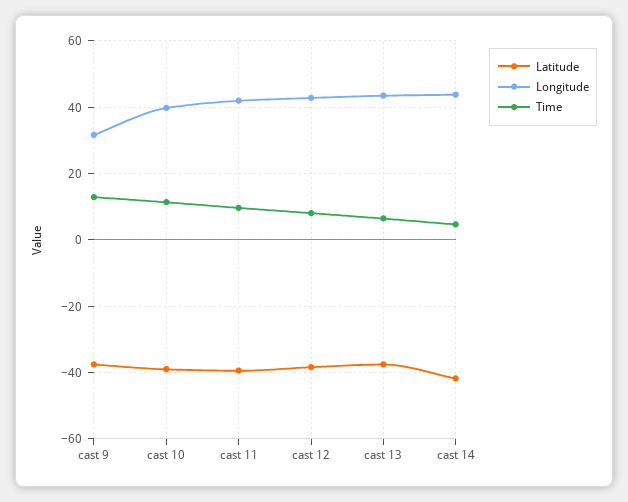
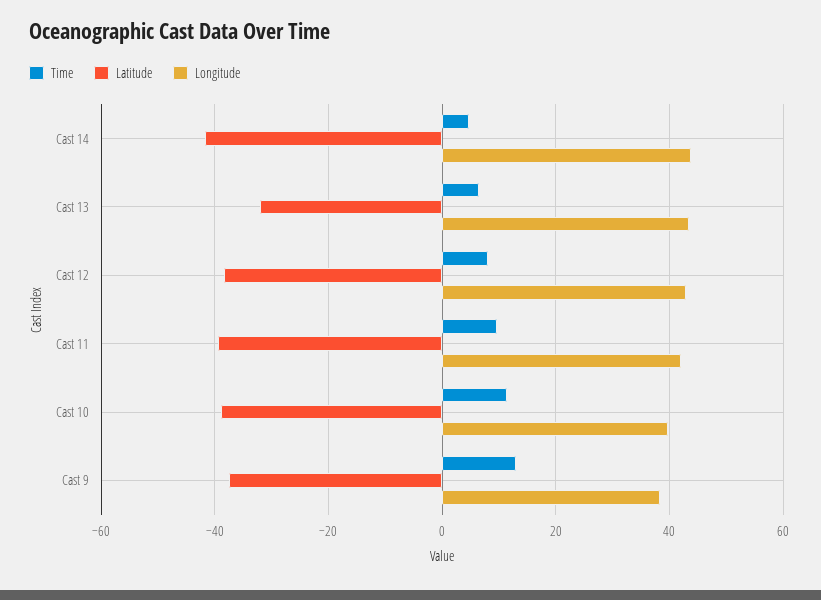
Longitude, cast 9: 32 -> 38
Latitude, cast 13: -38 -> -32

